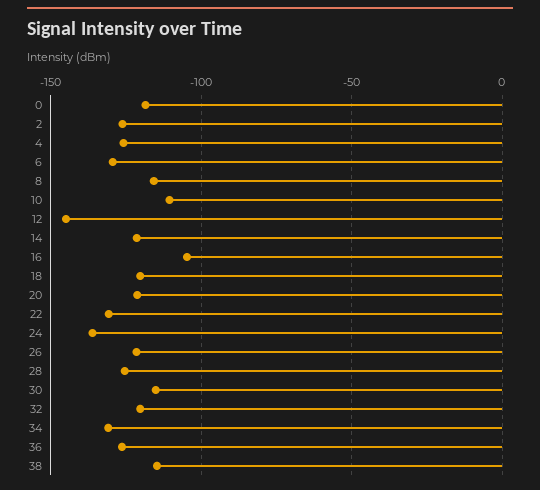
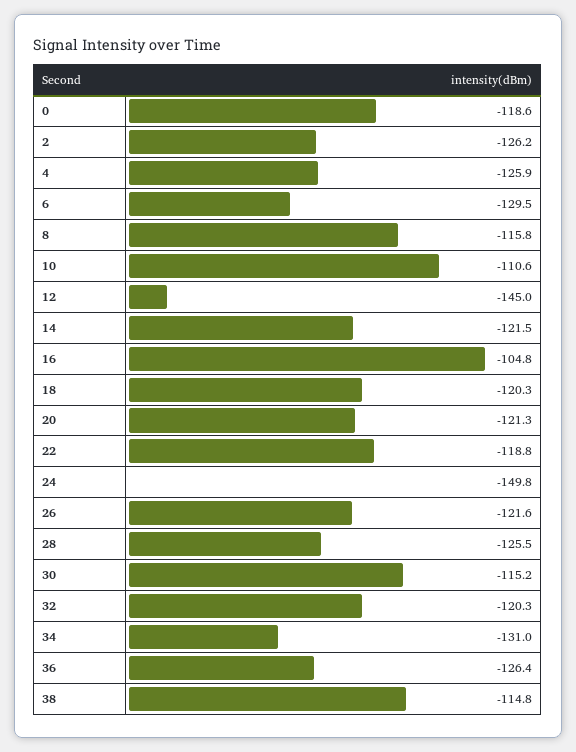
22: -130 -> -118.8
24: -135 -> -149.8

